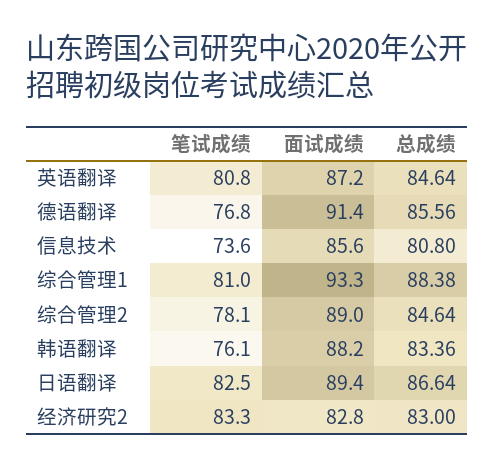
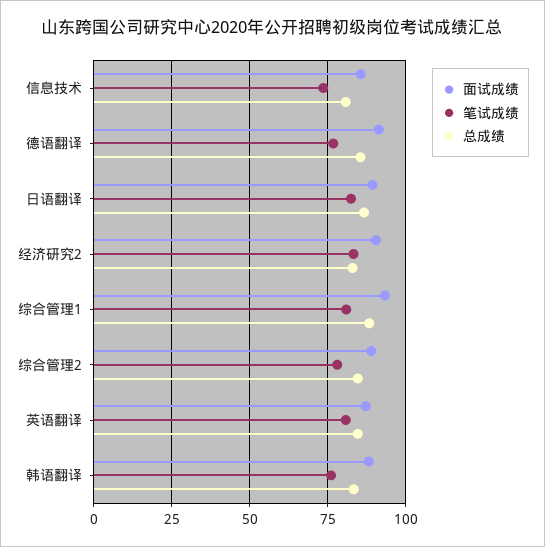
面试成绩, 经济研究2: 82.8 -> 90

